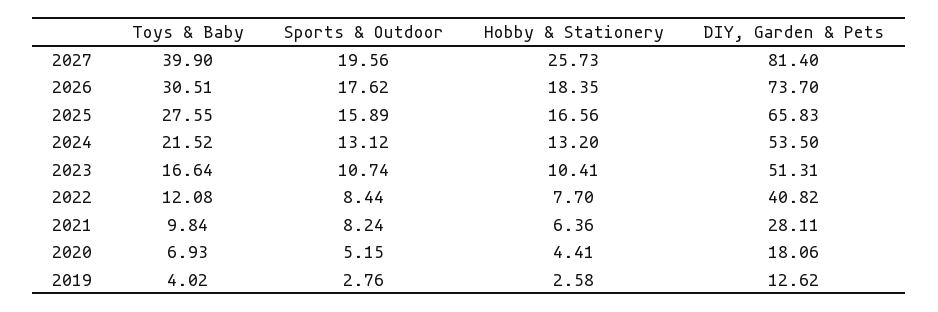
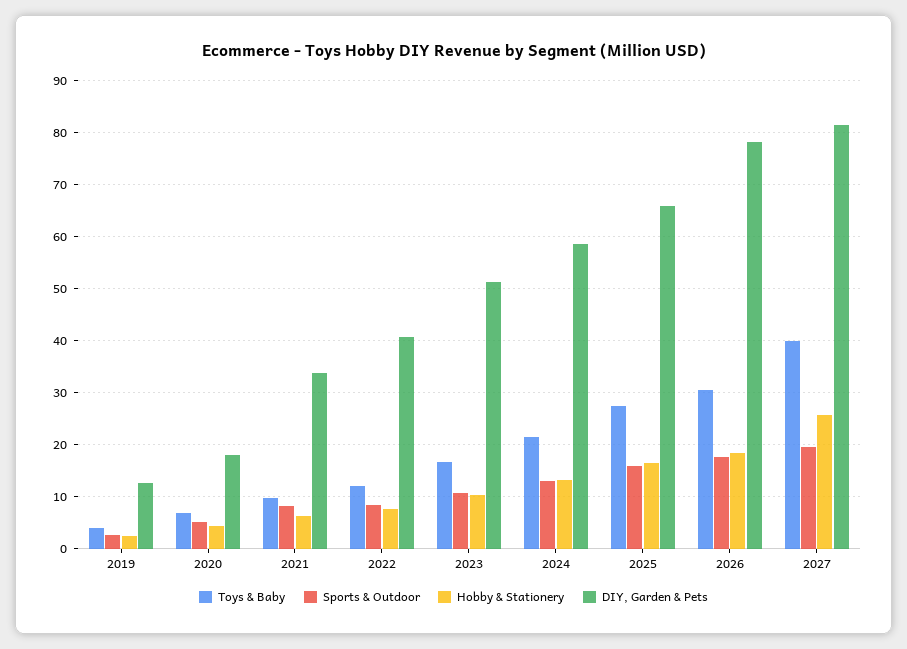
DIY, Garden & Pets, 2026: 73.7 -> 78
DIY, Garden & Pets, 2024: 53.5 -> 58
DIY, Garden & Pets, 2021: 28.11 -> 34

